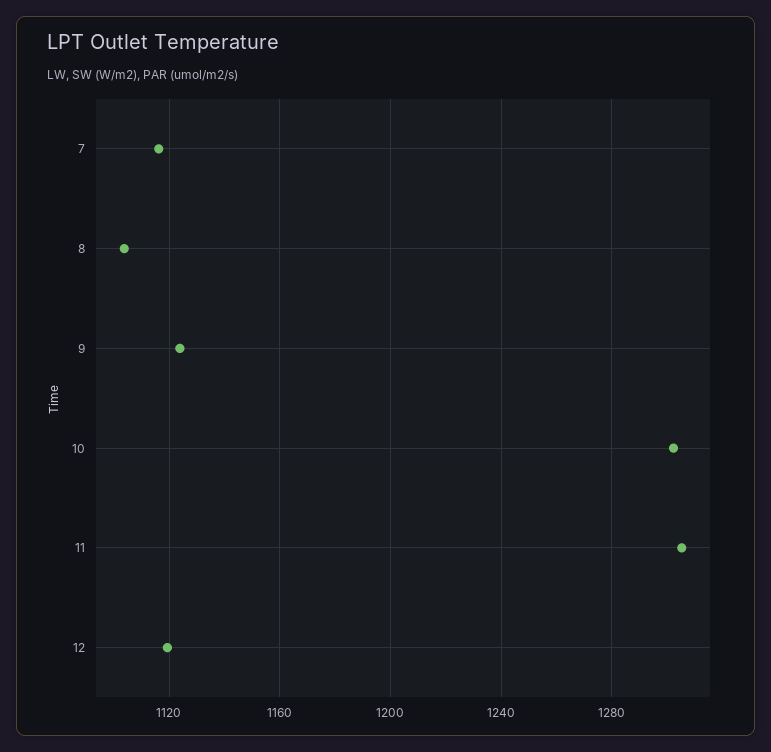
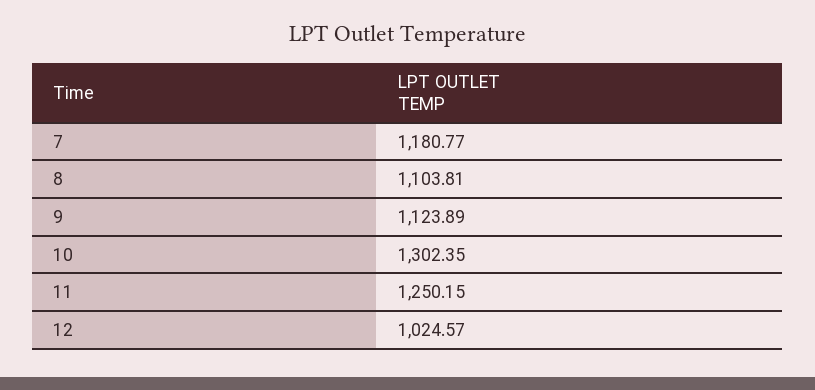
7: 1115 -> 1180.77
11: 1305 -> 1250.15
12: 1120 -> 1024.57

